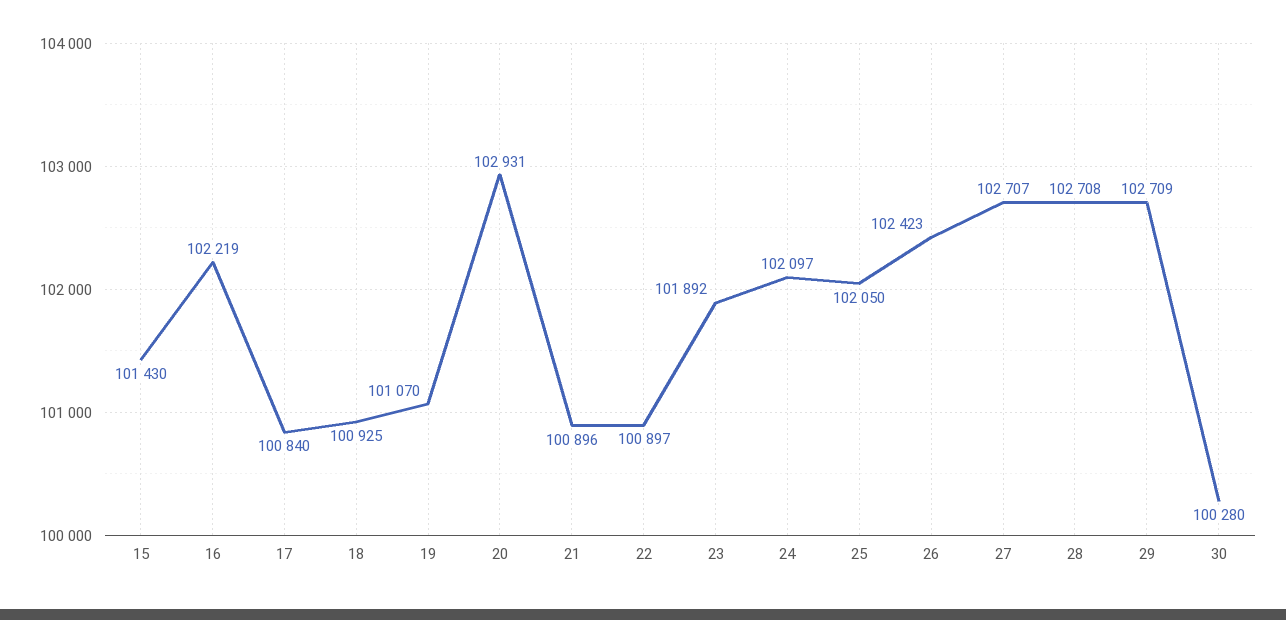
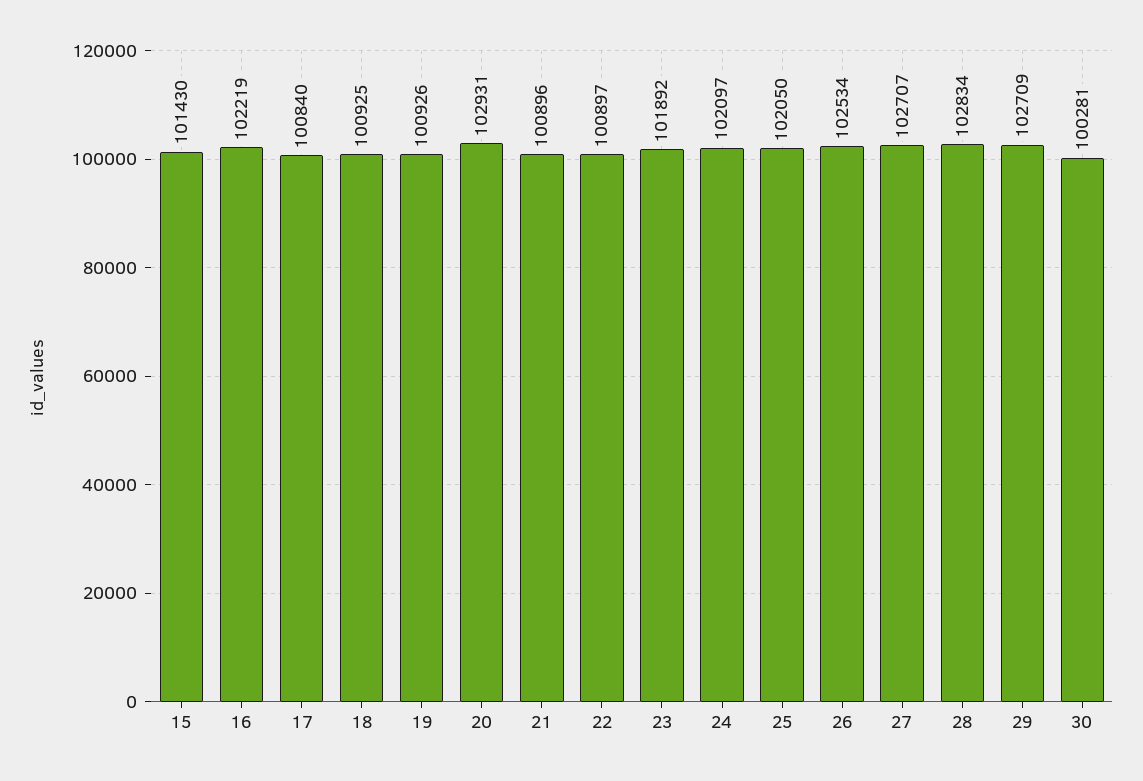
19: 101070 -> 100926
26: 102423 -> 102534
28: 102708 -> 102834
30: 100280 -> 100281

